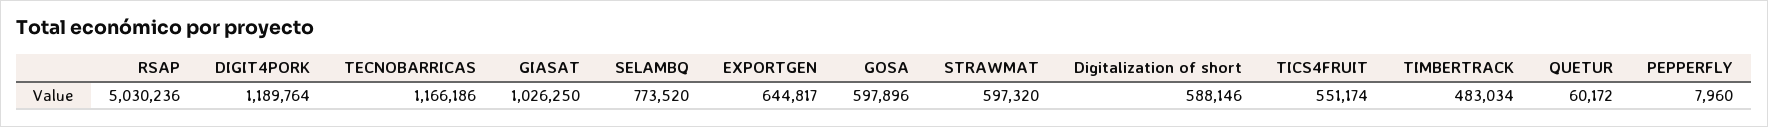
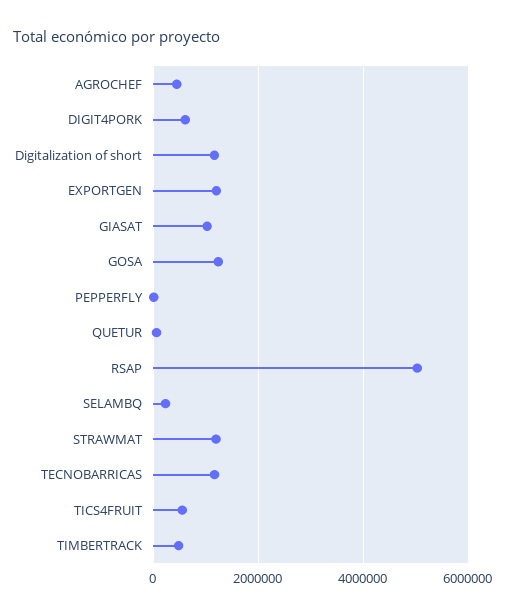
DIGIT4PORK: 1189764 -> 600000
SELAMBQ: 773520 -> 200000
EXPORTGEN: 644817 -> 1200000
GOSA: 597896 -> 1200000
STRAWMAT: 597320 -> 1200000
Digitalization of short: 588146 -> 1200000
AGROCHEF: none -> 400000

